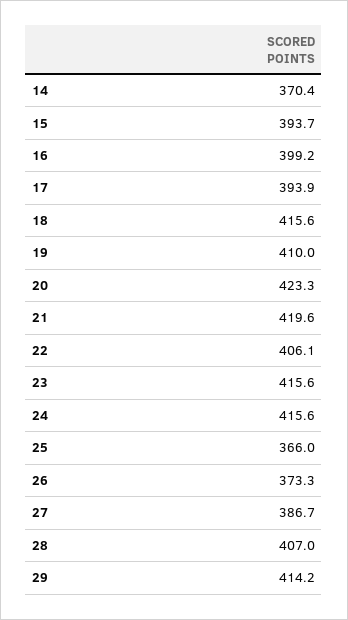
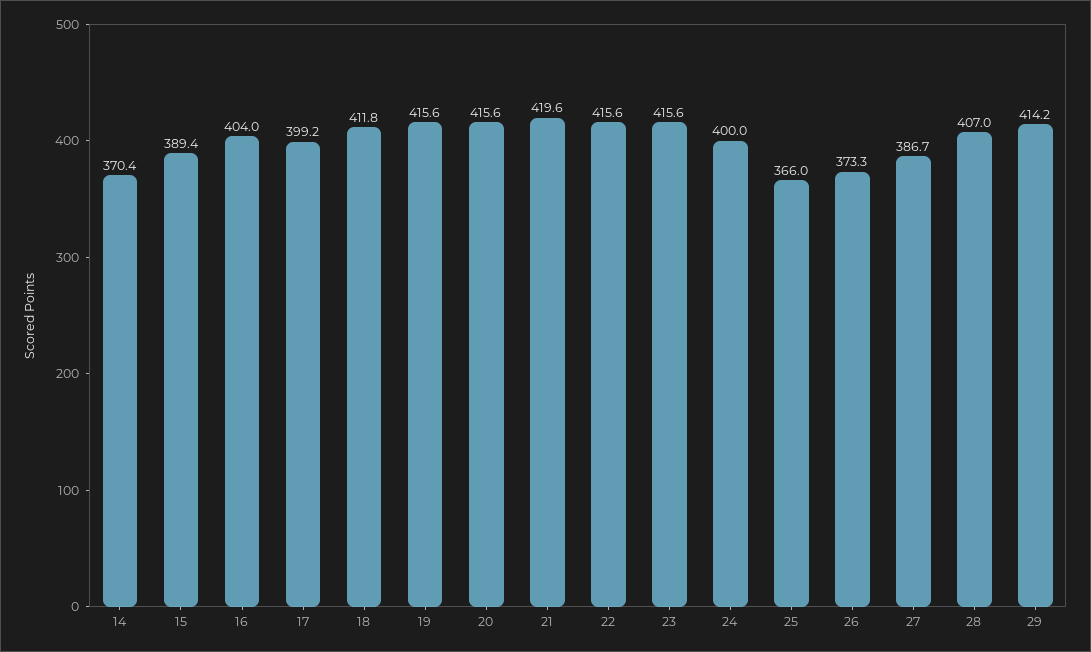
15: 393.7 -> 389.4
16: 399.2 -> 404
17: 393.9 -> 399.2
18: 415.6 -> 411.8
19: 410 -> 415.6
20: 423.3 -> 415.6
22: 406.1 -> 415.6
24: 415.6 -> 400

